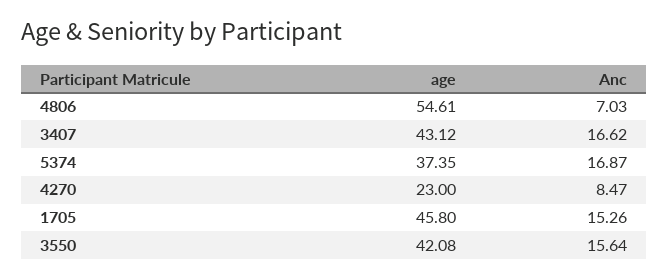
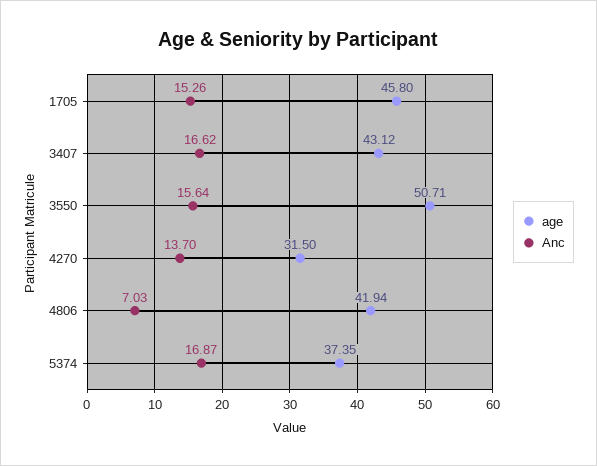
age, 4806: 54.61 -> 41.94
age, 4270: 23 -> 31.5
Anc, 4270: 8.47 -> 13.7
age, 3550: 42.08 -> 50.71

